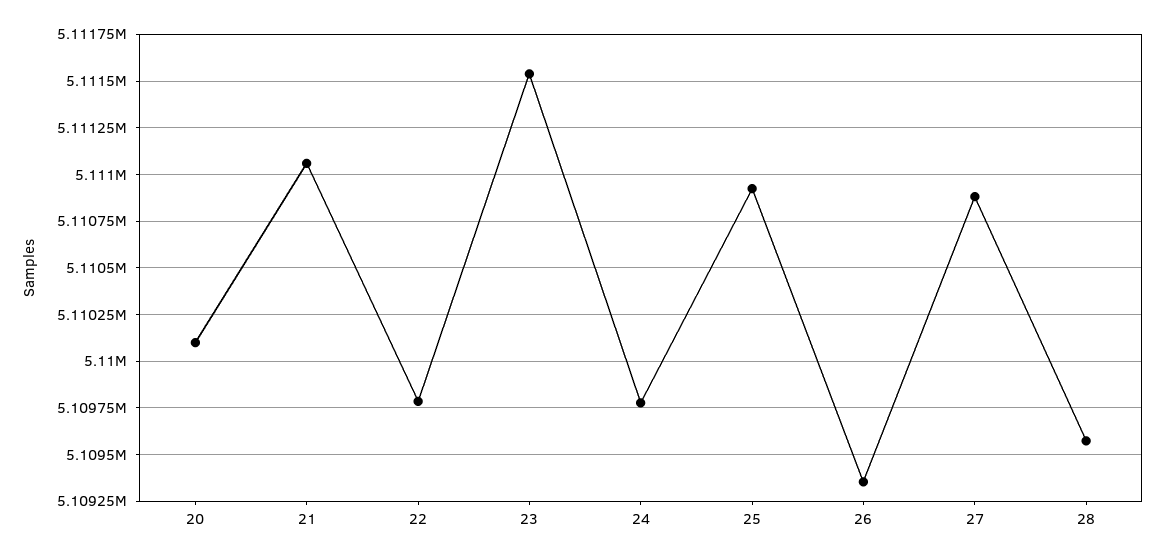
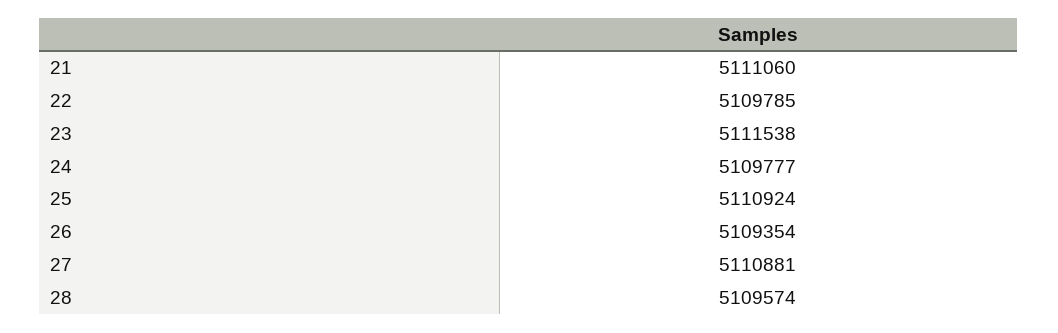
20: 5110100 -> none

